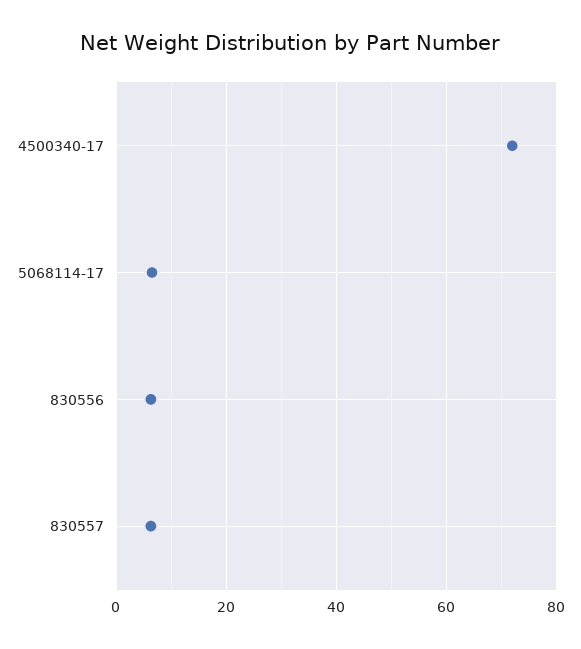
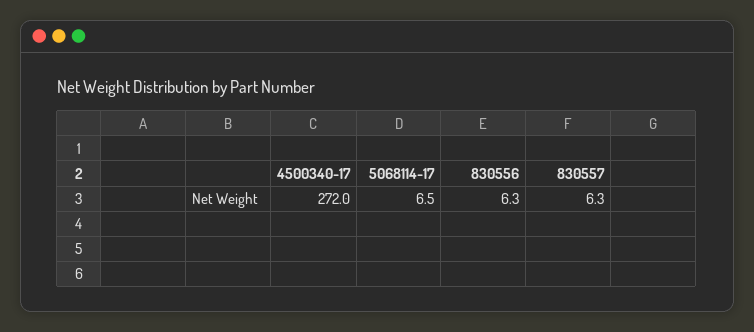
4500340-17: 72 -> 272

